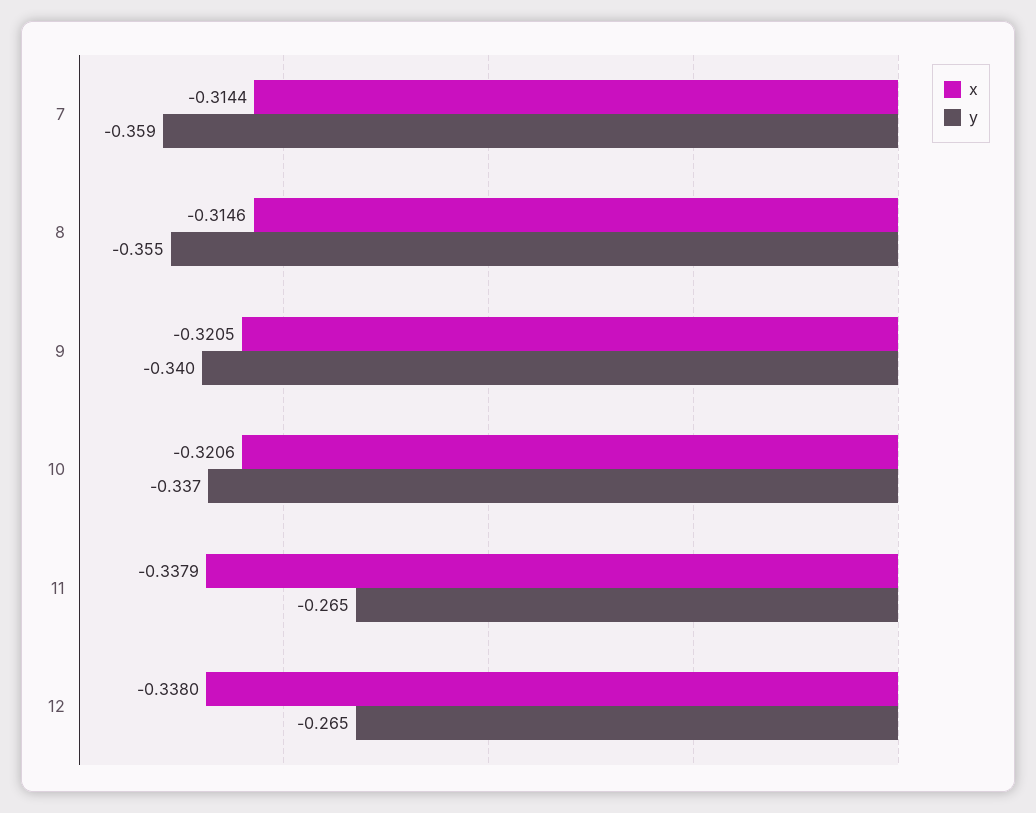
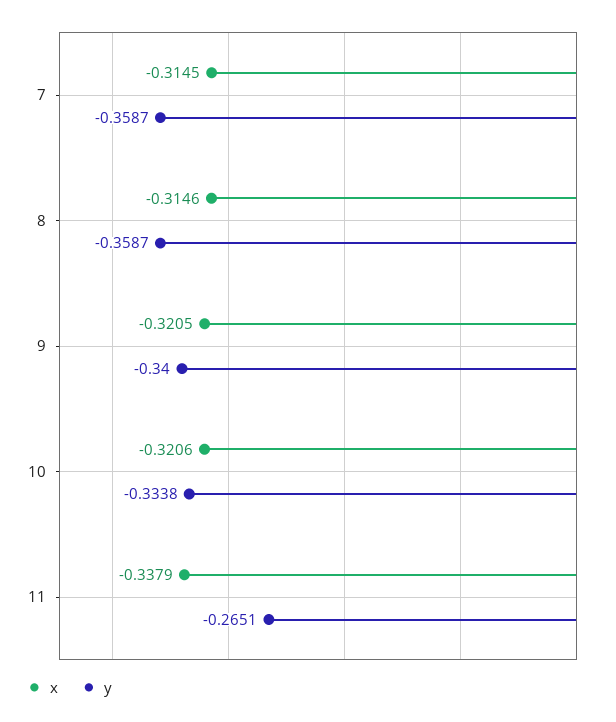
x, 7: -0.3144 -> -0.3145
y, 8: -0.355 -> -0.3587
y, 10: -0.337 -> -0.3338
x, 12: -0.338 -> none
y, 12: -0.265 -> none

